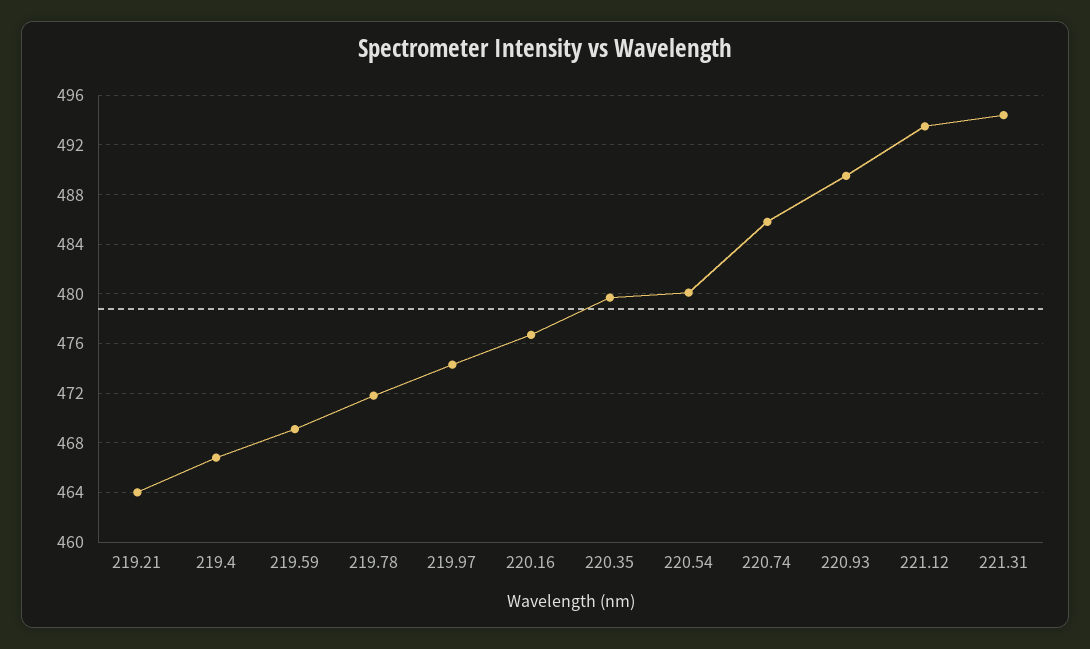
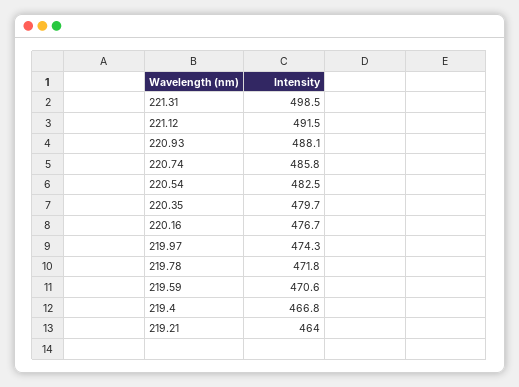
219.59: 469 -> 470.6
220.54: 480 -> 482.5
220.93: 489.5 -> 488.1
221.12: 493.5 -> 491.5
221.31: 494.5 -> 498.5

